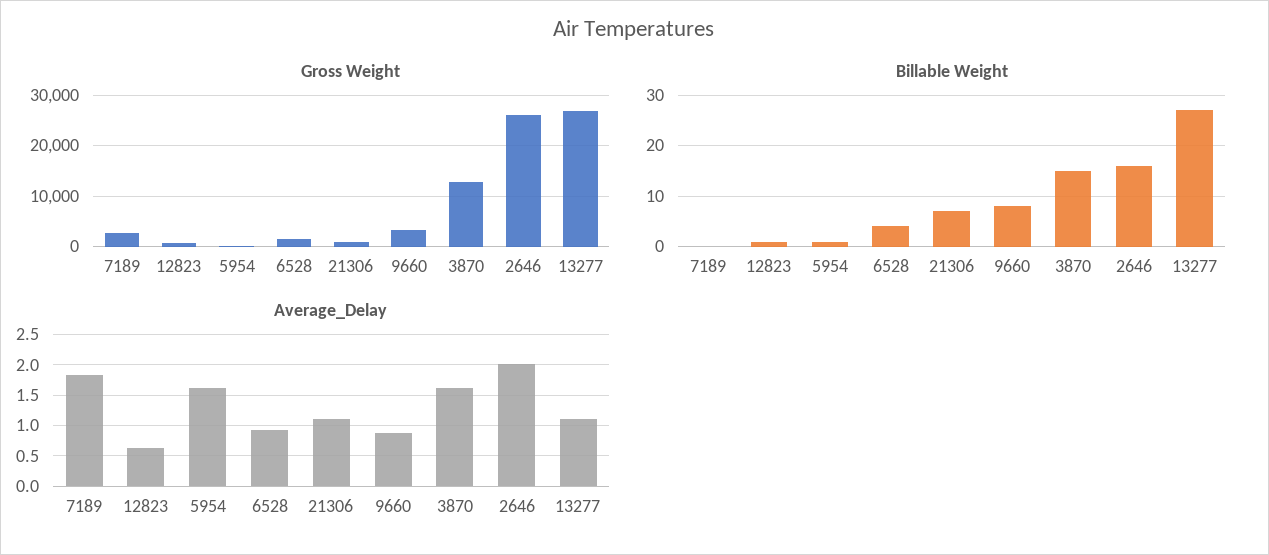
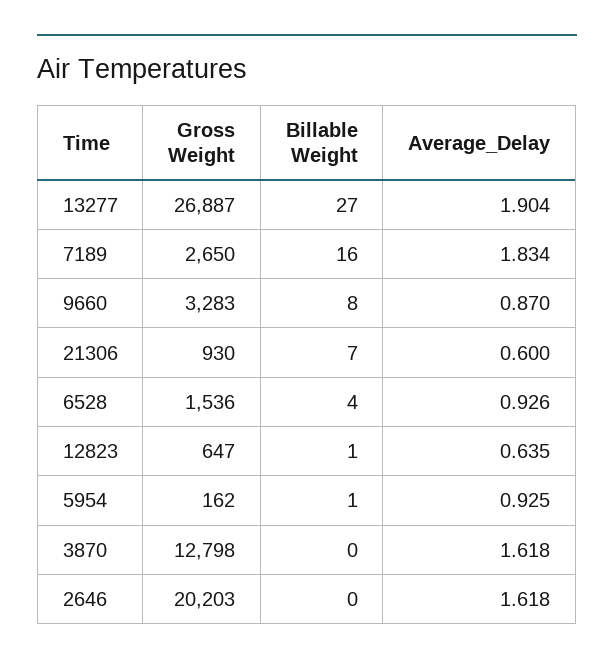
Gross Weight, 2646: 26000 -> 20203
Billable Weight, 7189: 0 -> 16
Billable Weight, 3870: 15 -> 0
Billable Weight, 2646: 15 -> 0
Average_Delay, 5954: 1.6 -> 0.925
Average_Delay, 21306: 1.1 -> 0.6
Average_Delay, 2646: 2 -> 1.618
Average_Delay, 13277: 1.1 -> 1.904

